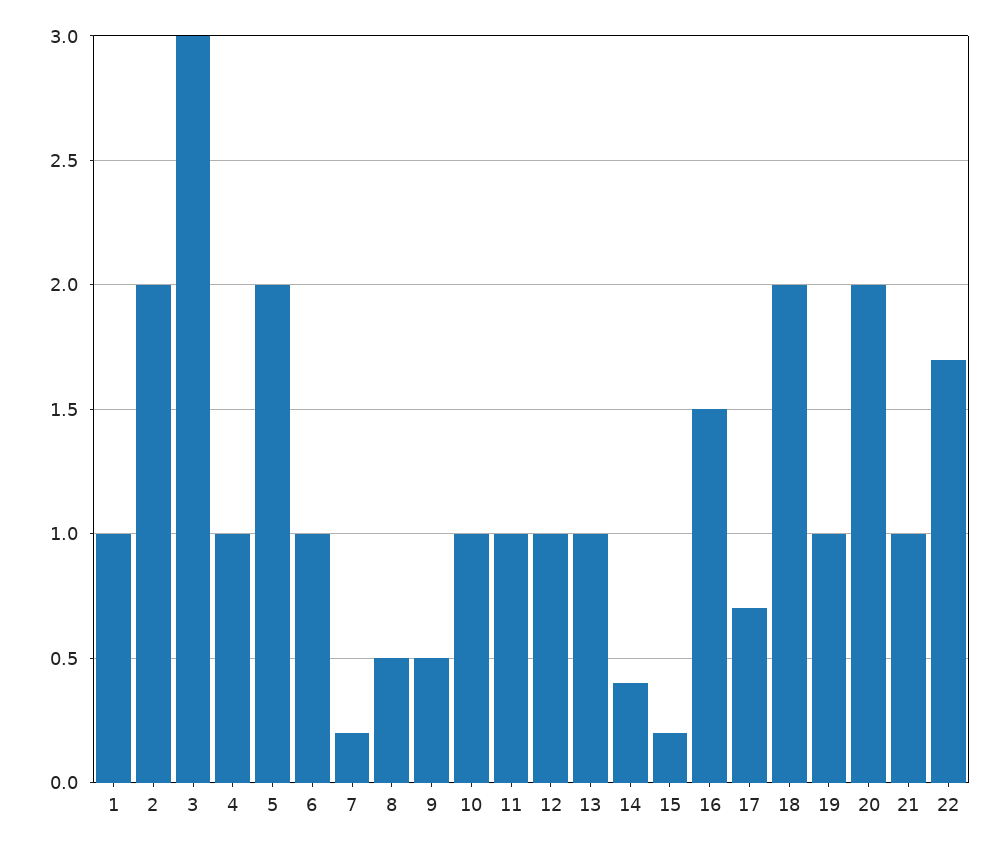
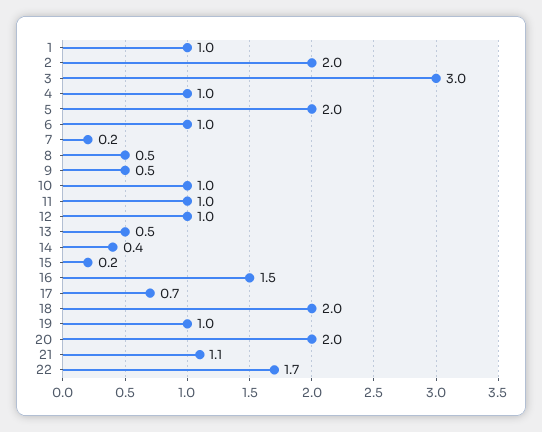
13: 1 -> 0.5
21: 1 -> 1.1

